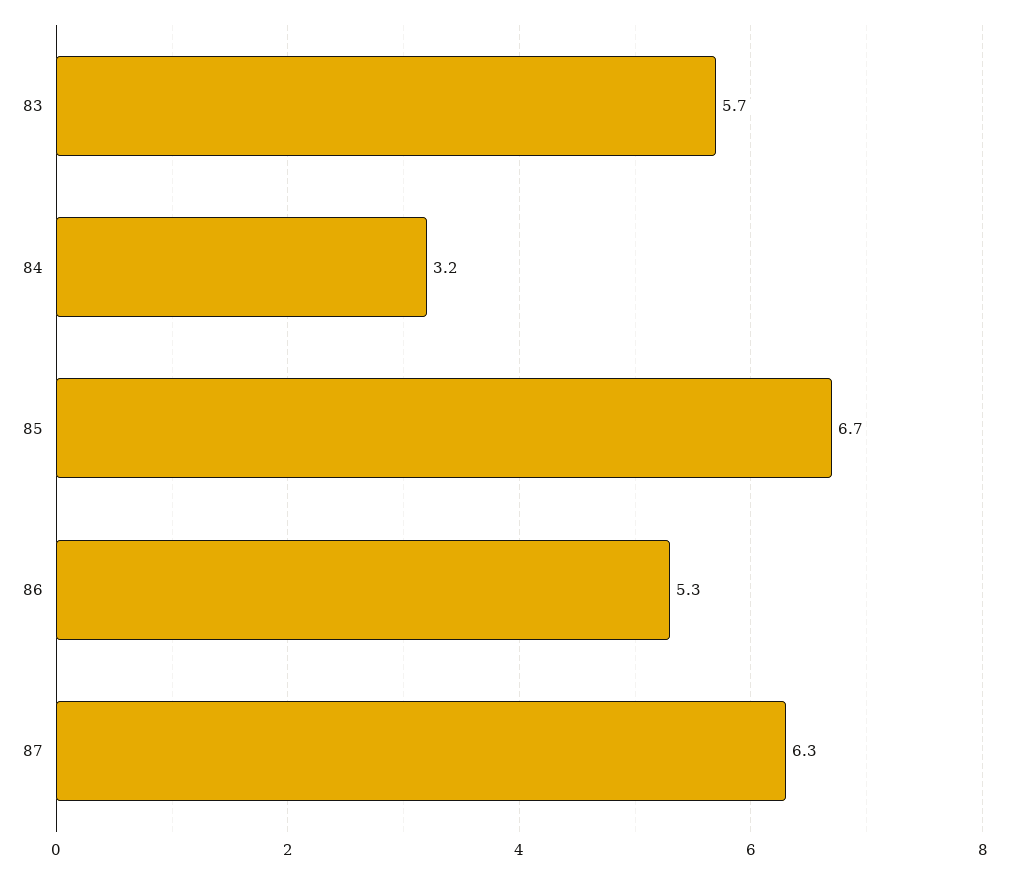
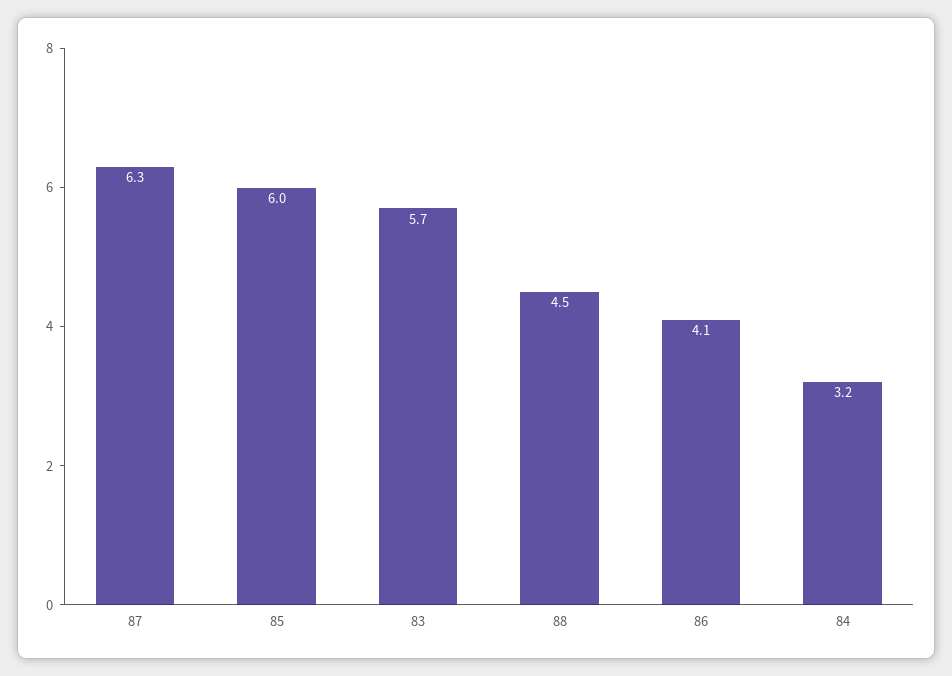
85: 6.7 -> 6
86: 5.3 -> 4.1
88: none -> 4.5

